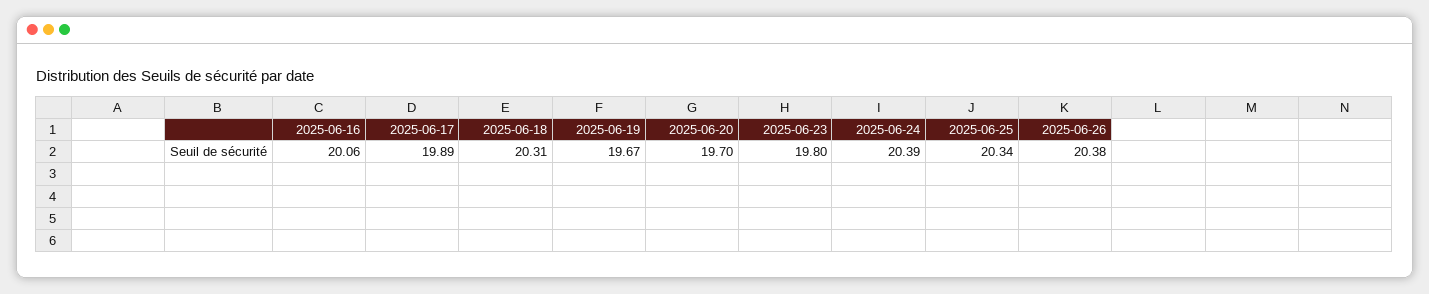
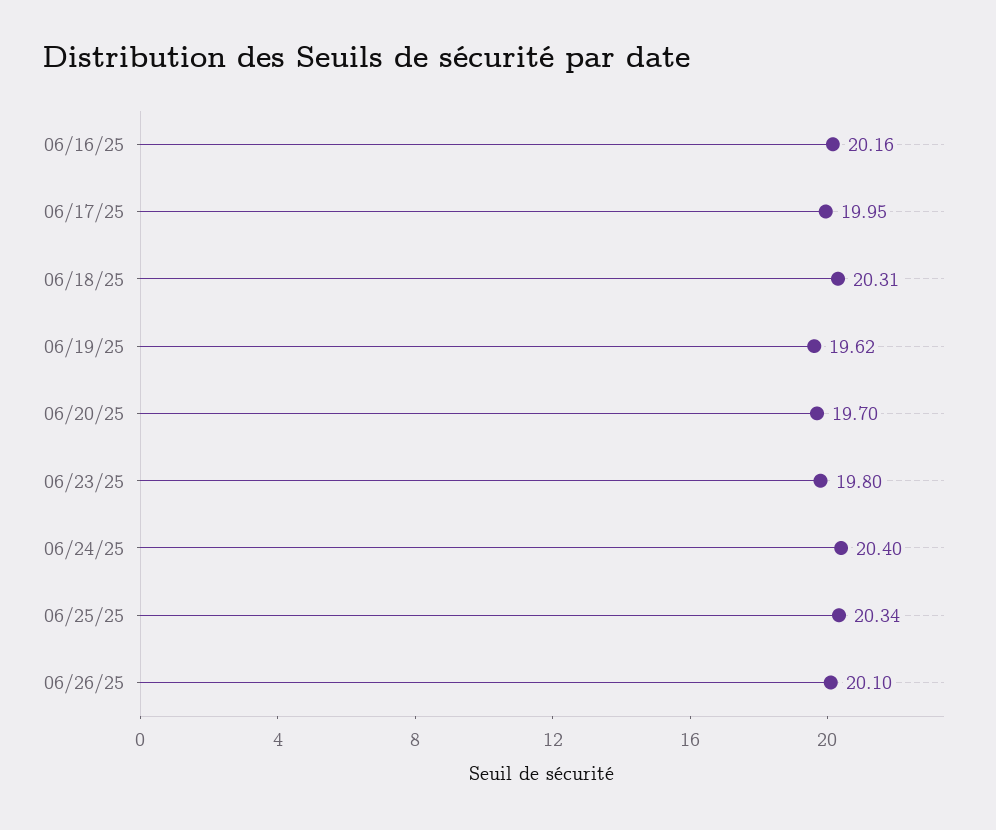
2025-06-16: 20.06 -> 20.16
2025-06-17: 19.89 -> 19.95
2025-06-19: 19.67 -> 19.62
2025-06-24: 20.39 -> 20.4
2025-06-26: 20.38 -> 20.1

